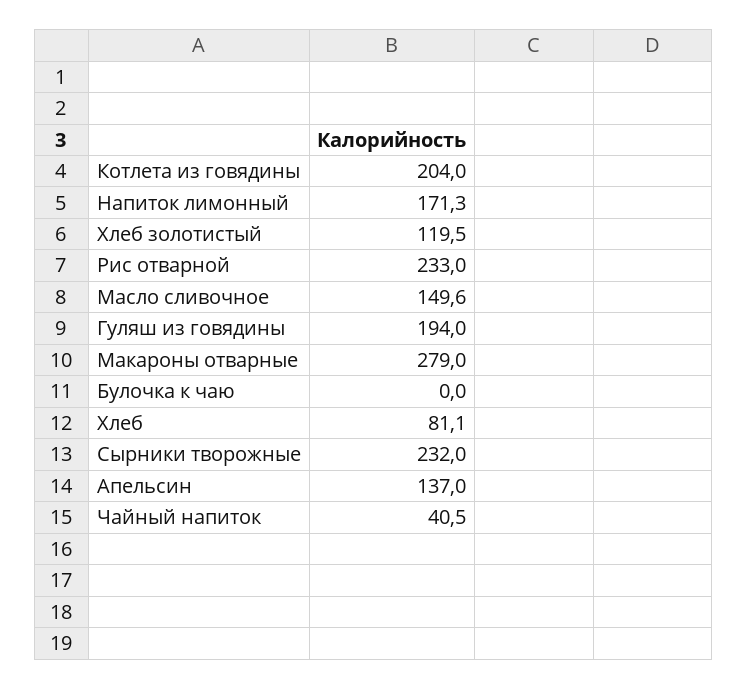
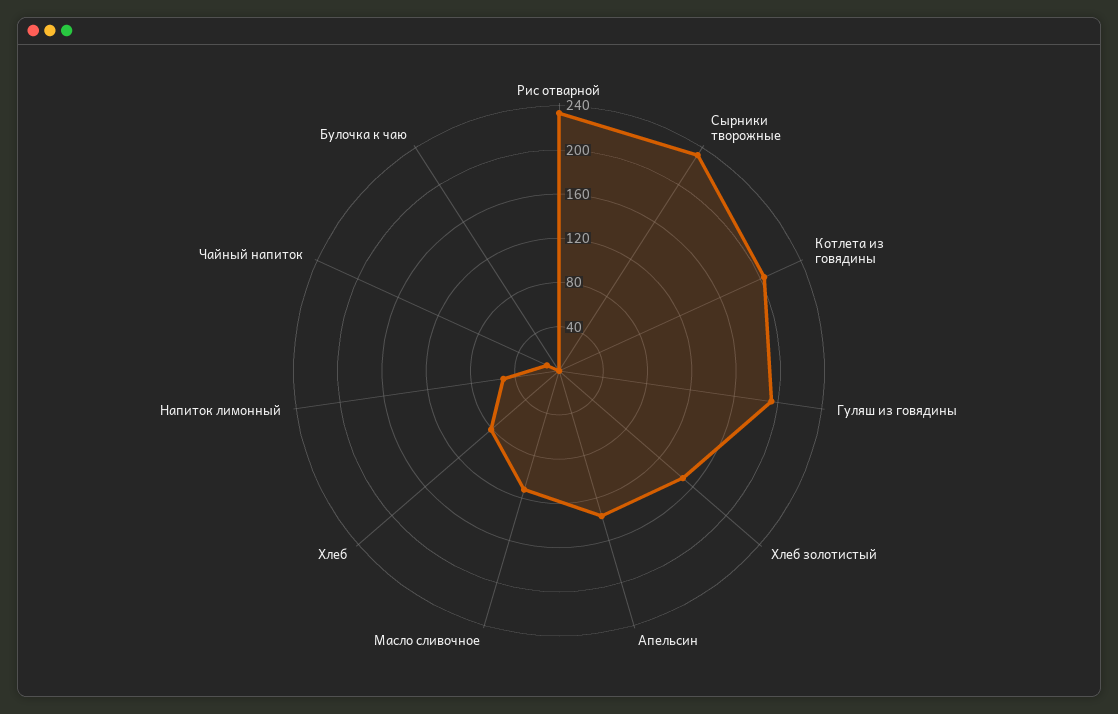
Напиток лимонный: 171.3 -> 50
Хлеб золотистый: 119.5 -> 150
Масло сливочное: 149.6 -> 110
Макароны отварные: 279 -> none
Чайный напиток: 40.5 -> 10

